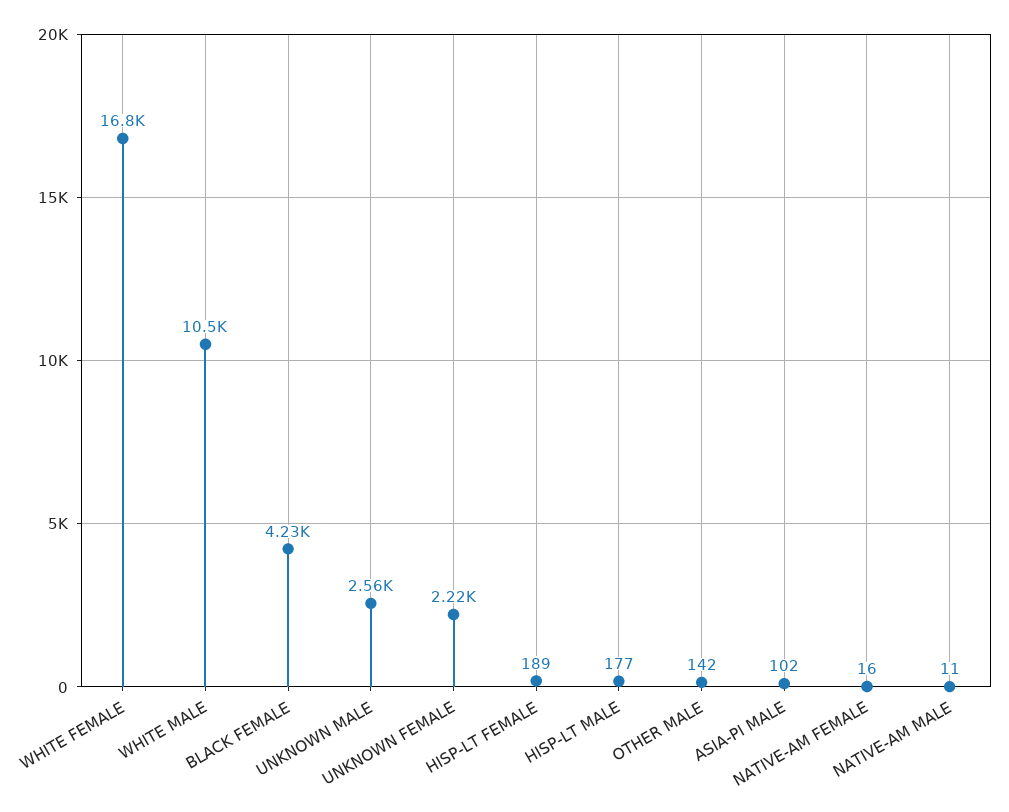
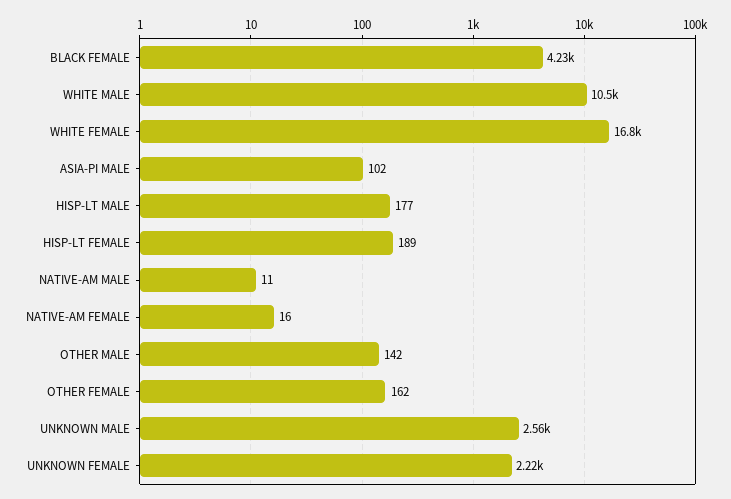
OTHER FEMALE: none -> 162

